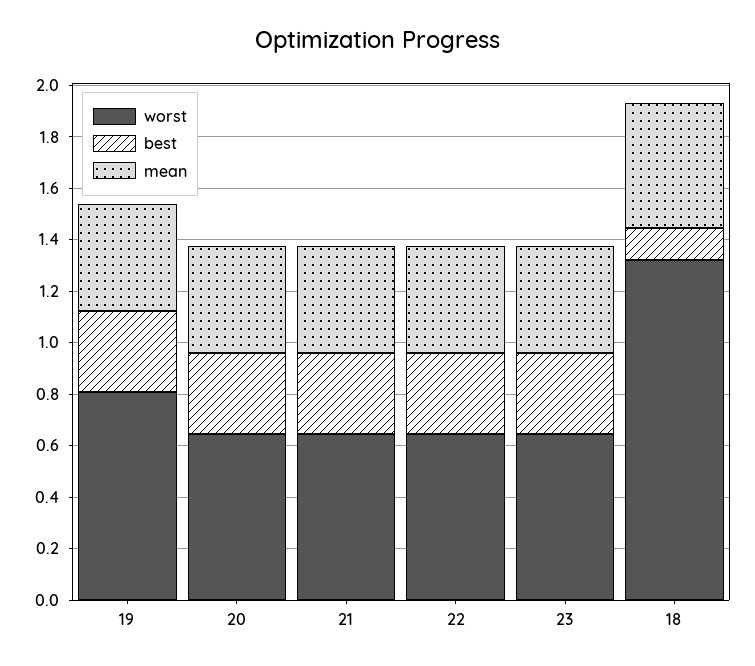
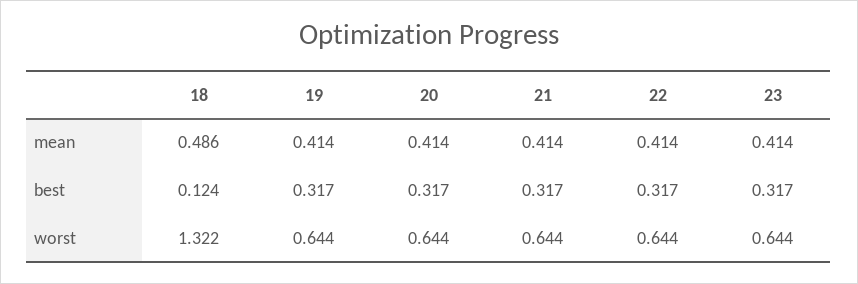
worst, 19: 0.8 -> 0.644

